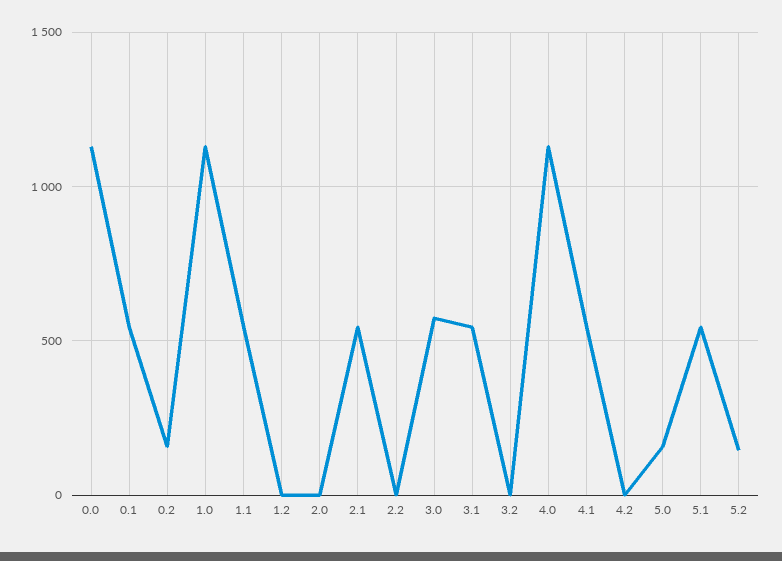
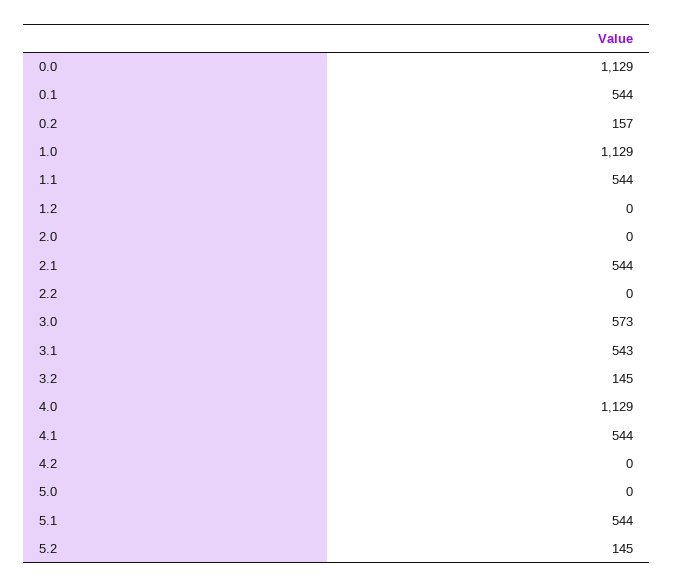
3.2: 0 -> 145
5.0: 150 -> 0

